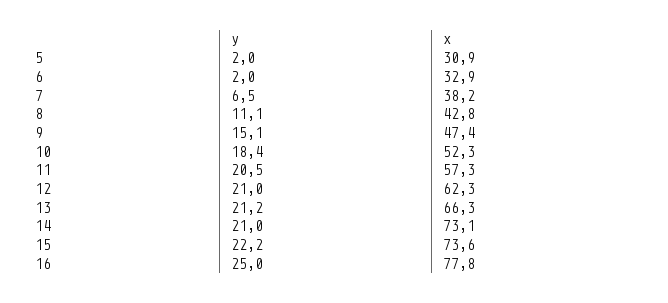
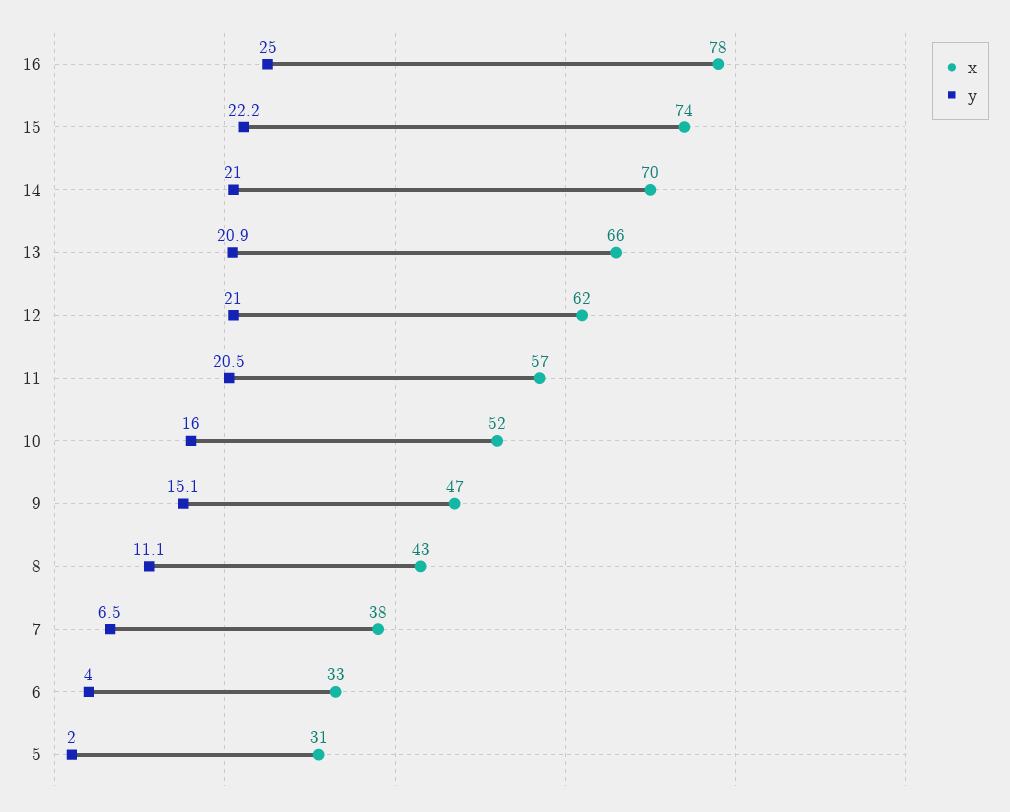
y, 6: 2 -> 4
y, 10: 18.4 -> 16
y, 13: 21.2 -> 20.9
x, 14: 73.1 -> 70

